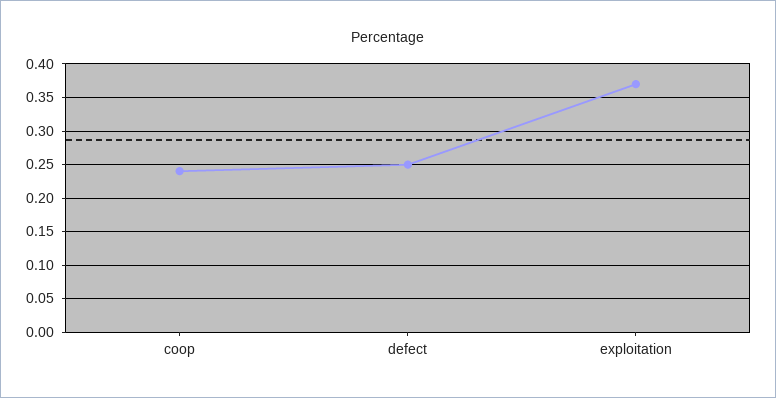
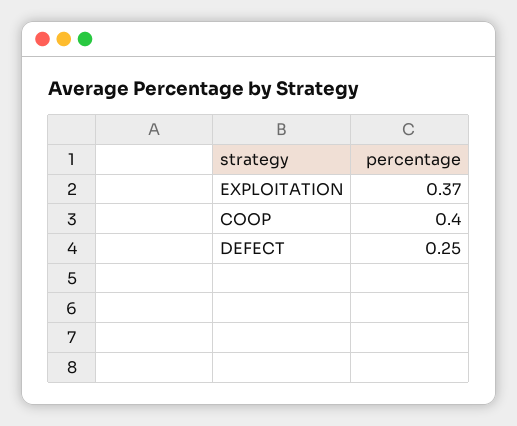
coop: 0.24 -> 0.4

